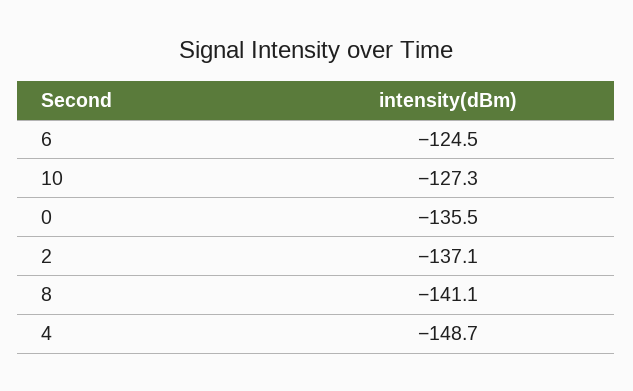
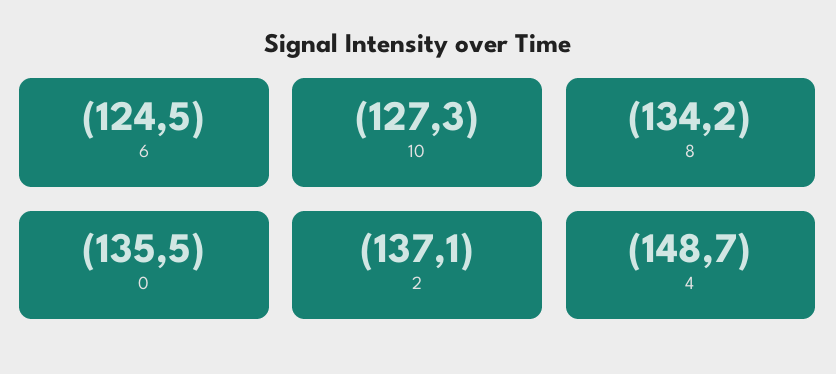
8: -141.1 -> -134.2

